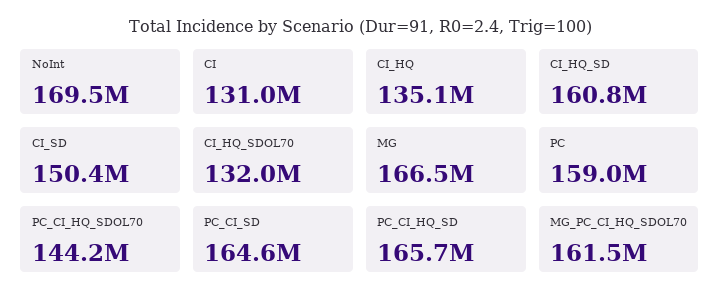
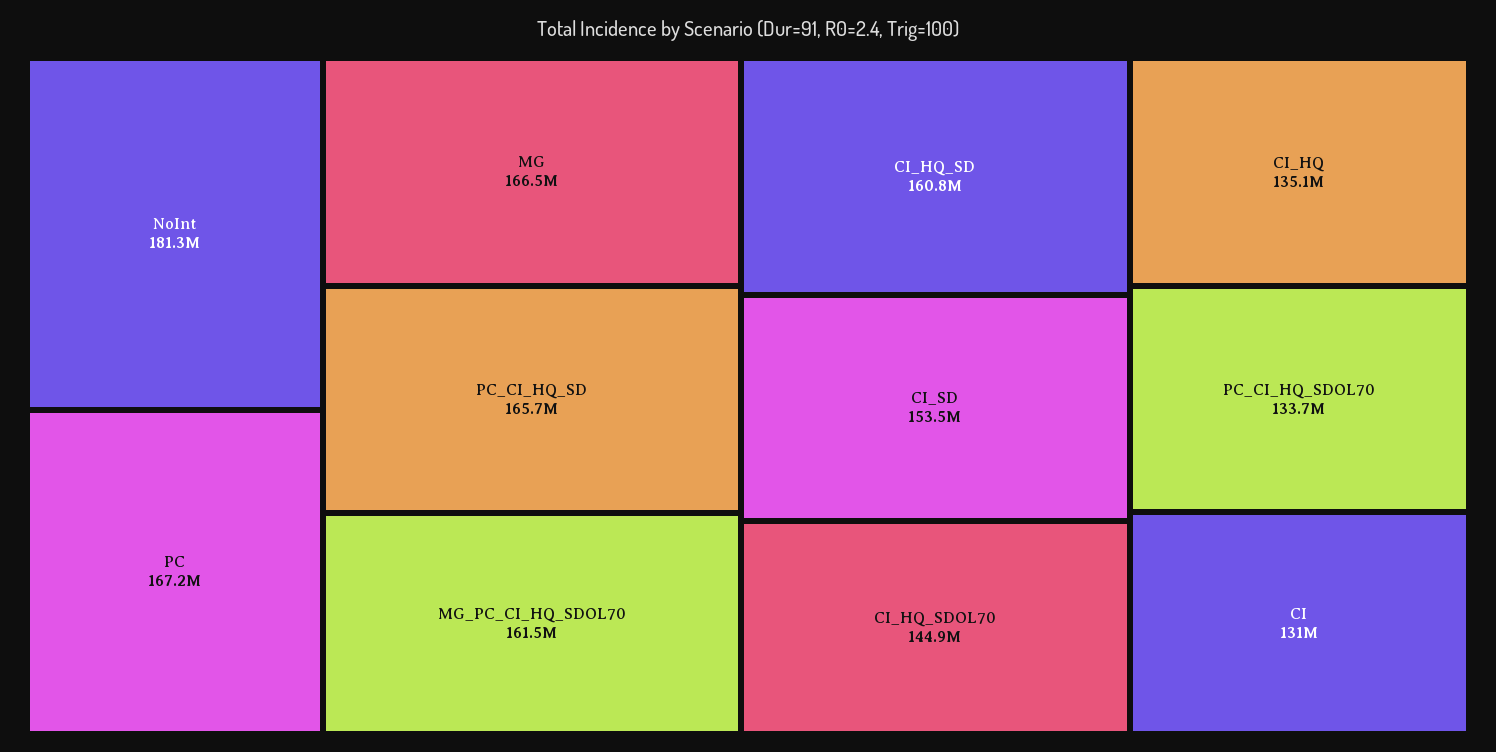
NoInt: 169500000 -> 181300000
CI_SD: 150400000 -> 153500000
CI_HQ_SDOL70: 132000000 -> 144900000
PC: 159000000 -> 167200000
PC_CI_HQ_SDOL70: 144200000 -> 133700000
PC_CI_SD: 164600000 -> none

